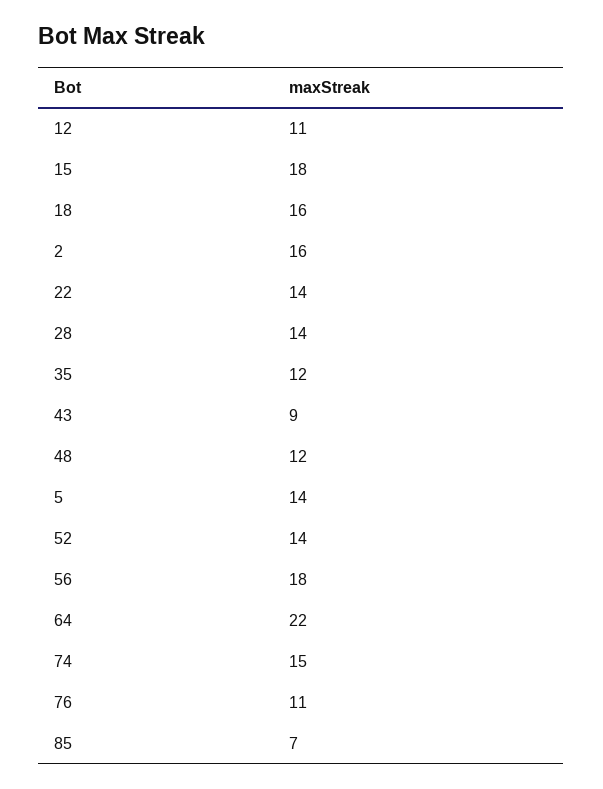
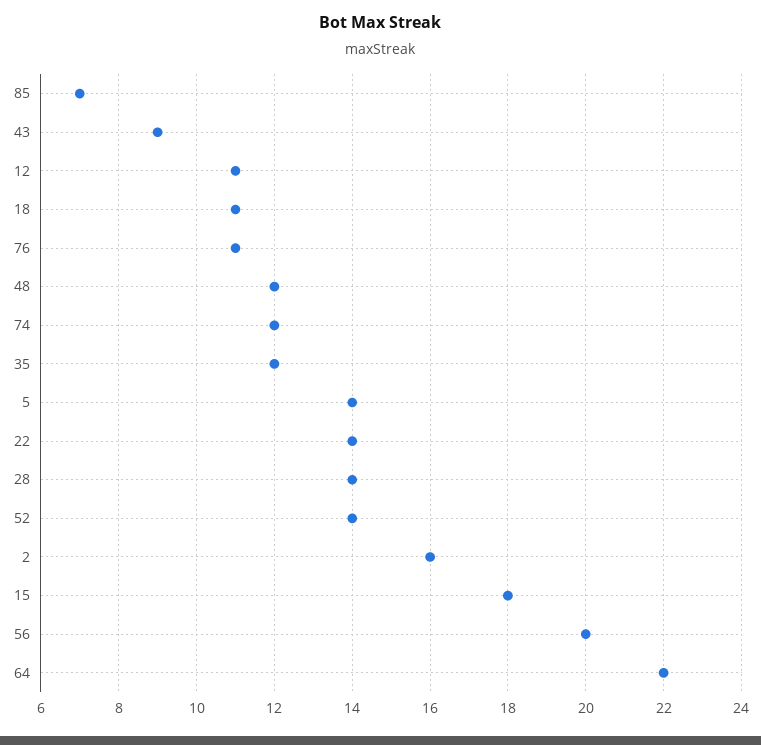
18: 16 -> 11
56: 18 -> 20
74: 15 -> 12

